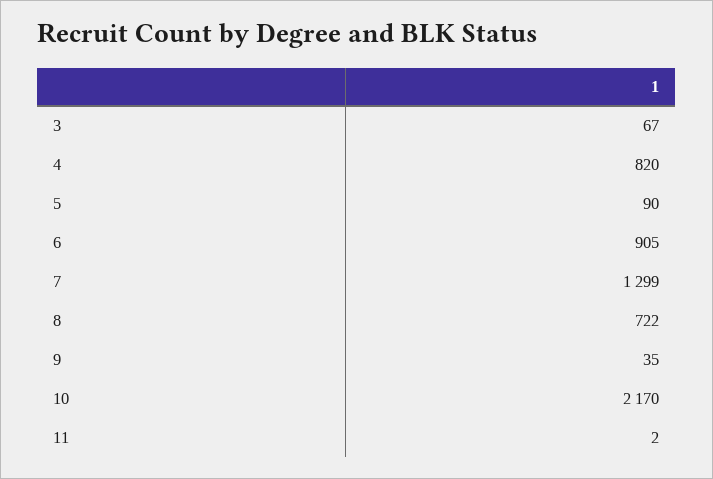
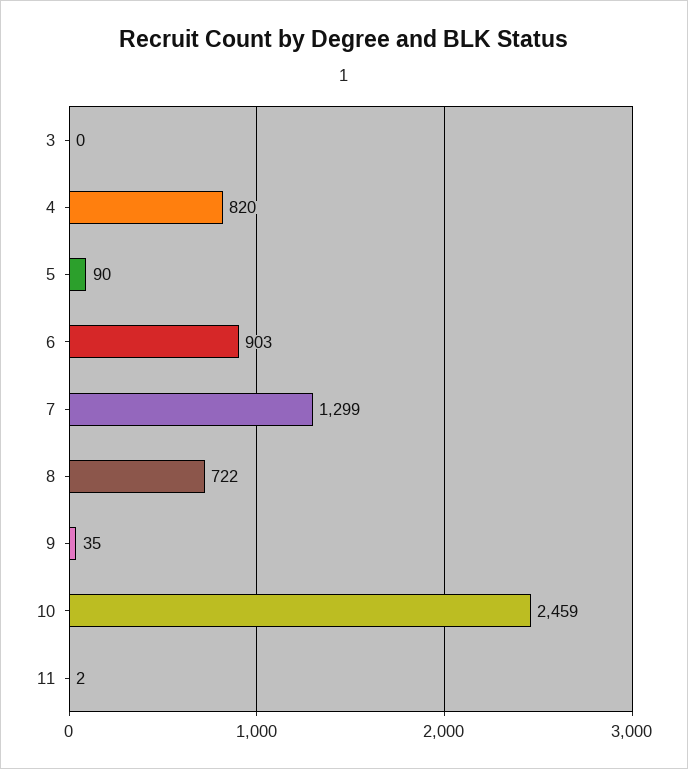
3: 67 -> 0
6: 905 -> 903
10: 2170 -> 2459

